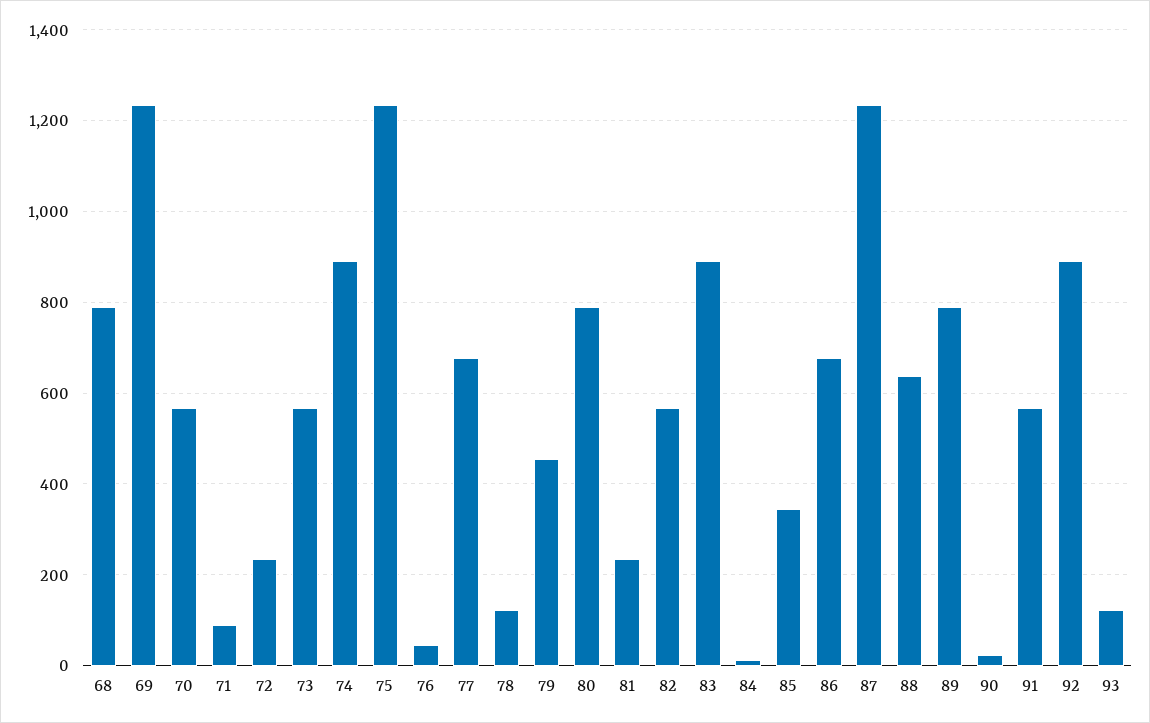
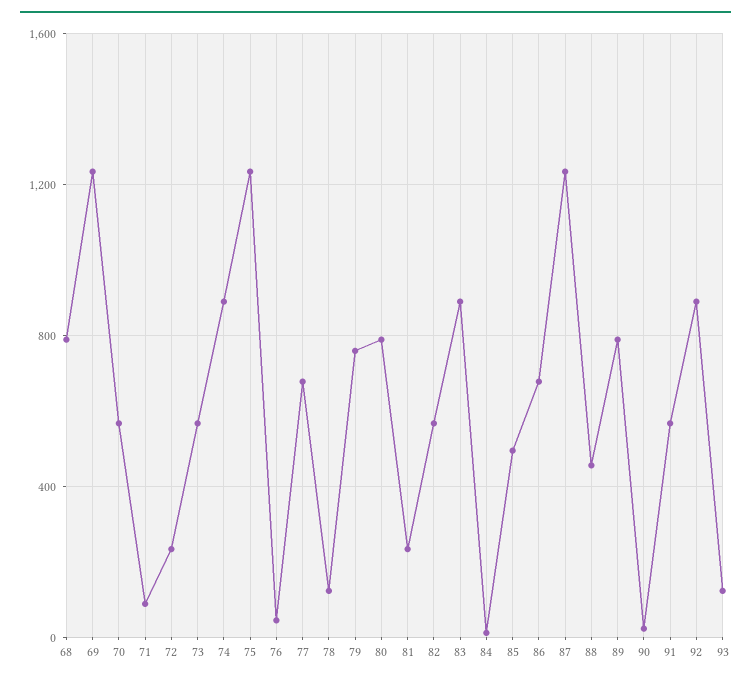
79: 460 -> 750
85: 340 -> 500
88: 640 -> 450

